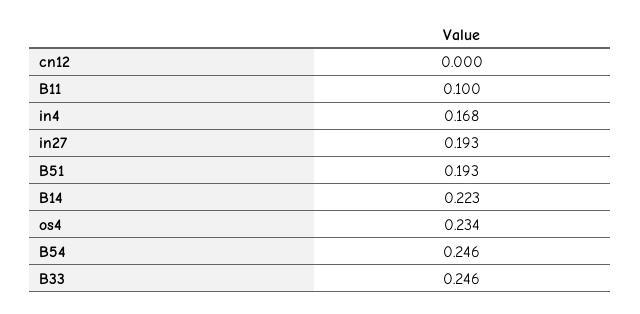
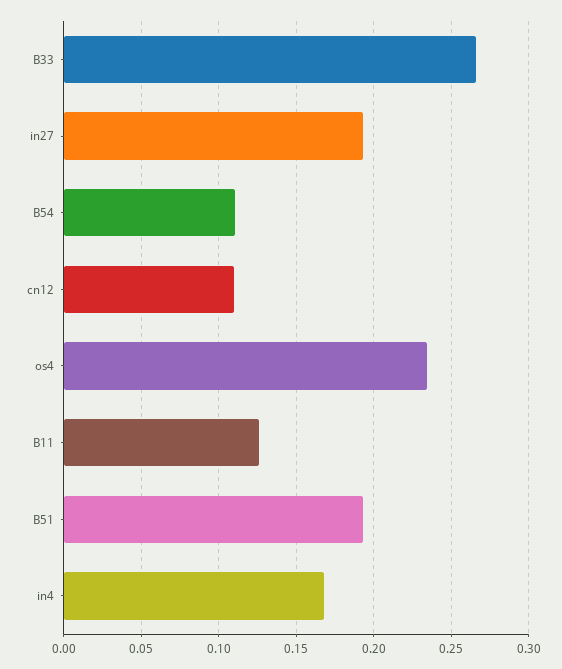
cn12: 0 -> 0.11
B11: 0.1 -> 0.125
B14: 0.223 -> none
B54: 0.246 -> 0.11
B33: 0.246 -> 0.265

